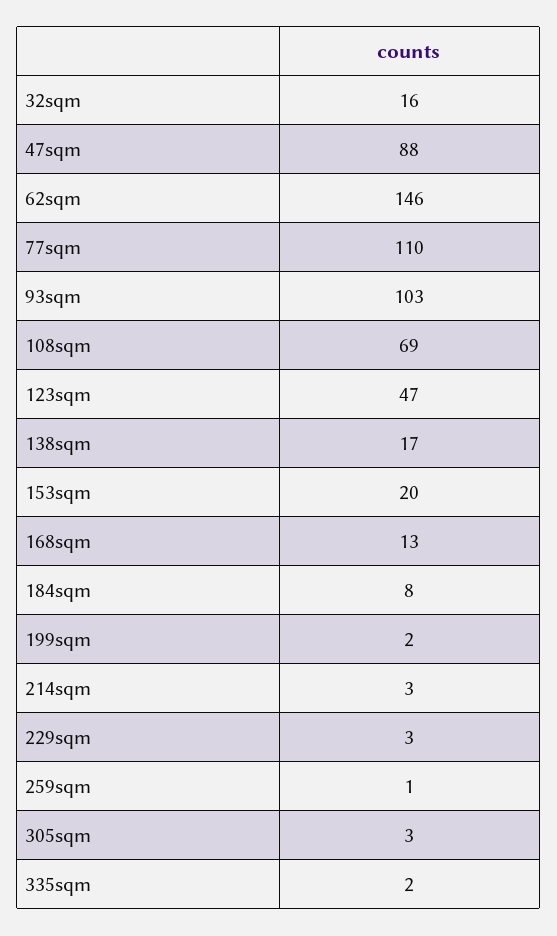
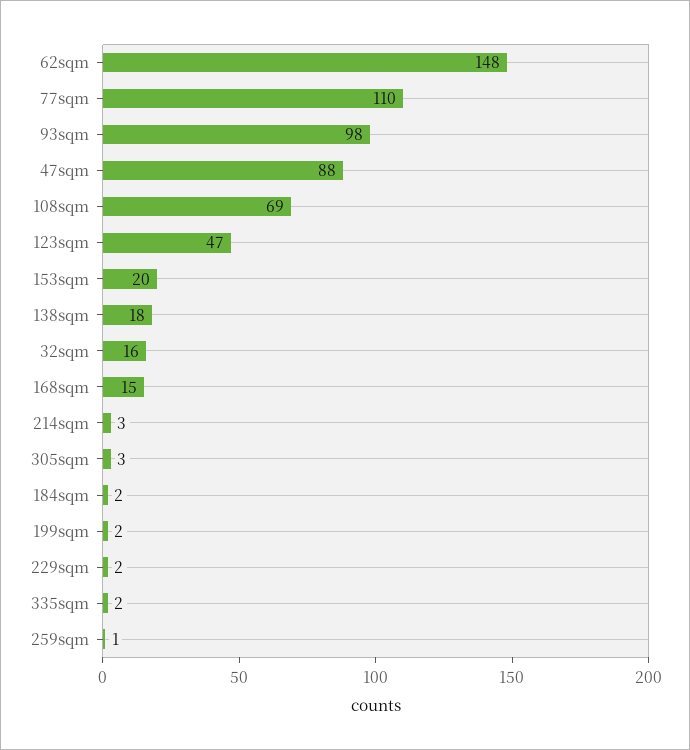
62sqm: 146 -> 148
93sqm: 103 -> 98
138sqm: 17 -> 18
168sqm: 13 -> 15
184sqm: 8 -> 2
229sqm: 3 -> 2

